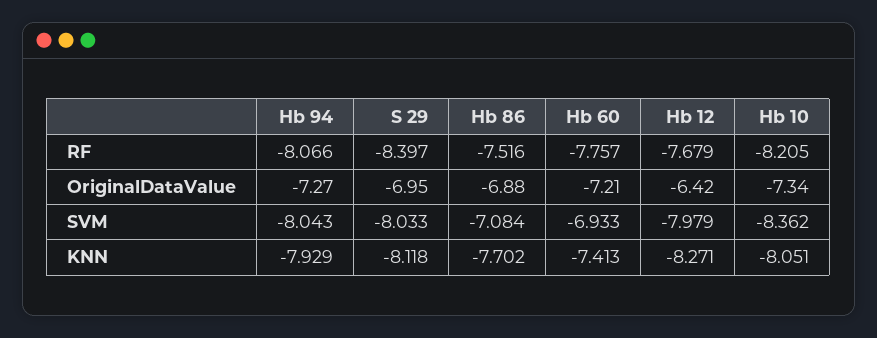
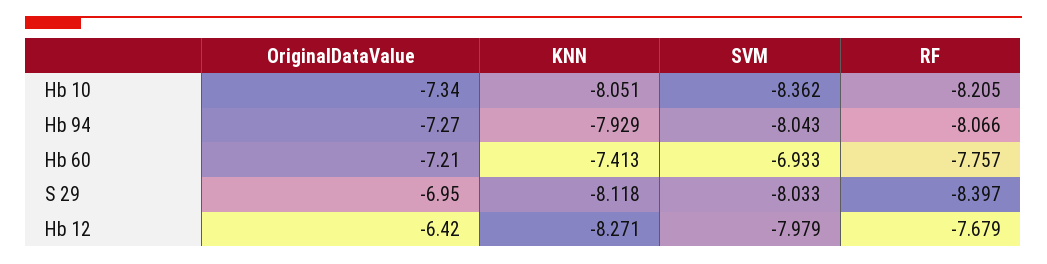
Hb 86, RF: -7.516 -> none
Hb 86, OriginalDataValue: -6.88 -> none
Hb 86, SVM: -7.084 -> none
Hb 86, KNN: -7.702 -> none

